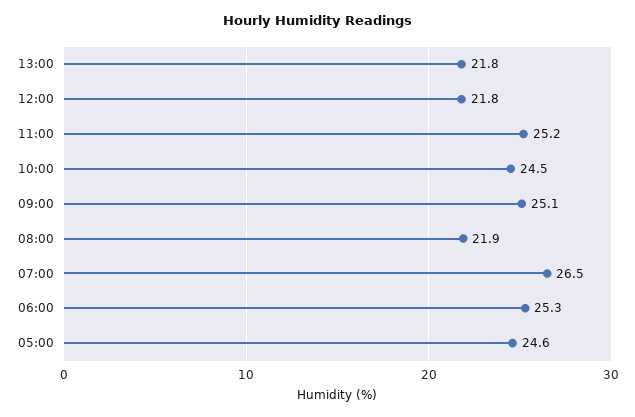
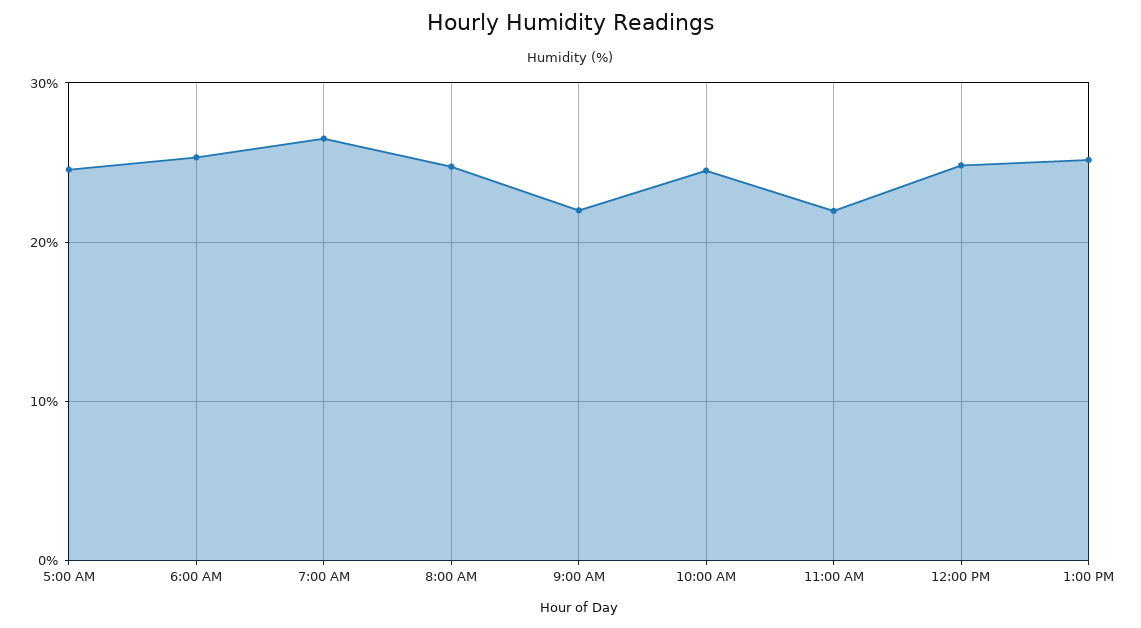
13:00: 21.8 -> 25
12:00: 21.8 -> 25
11:00: 25.2 -> 22
09:00: 25.1 -> 22
08:00: 21.9 -> 25

